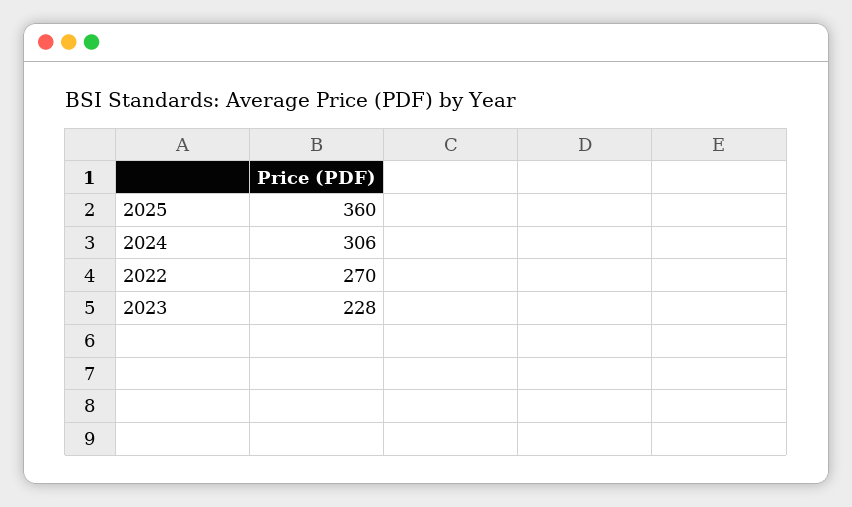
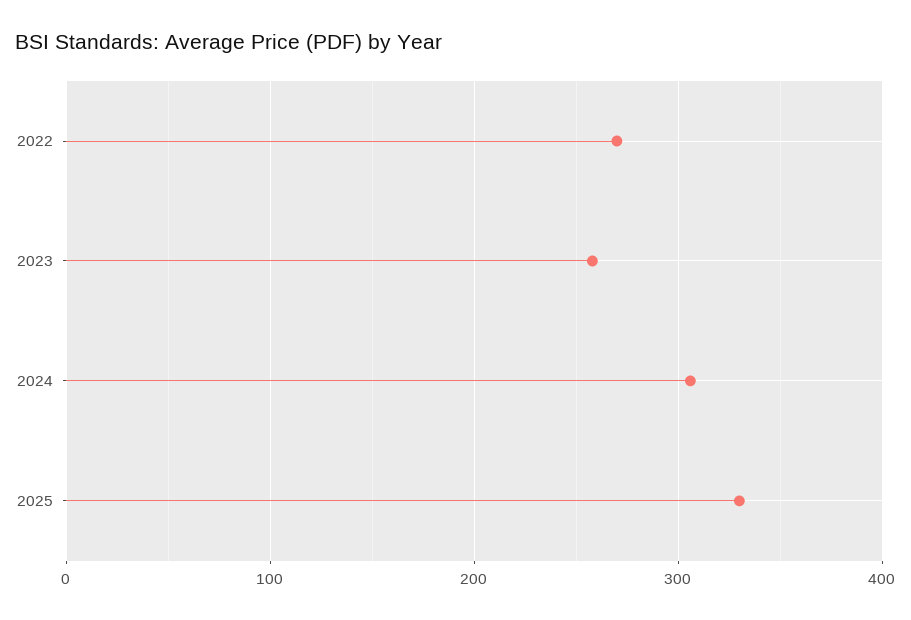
2025: 360 -> 330
2023: 228 -> 260

